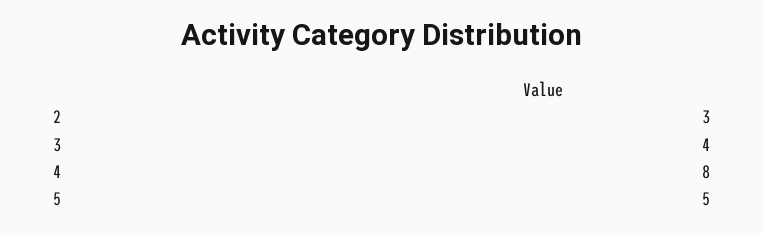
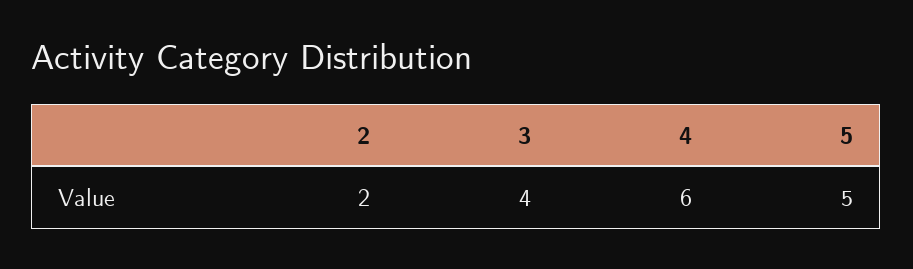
2: 3 -> 2
4: 8 -> 6

